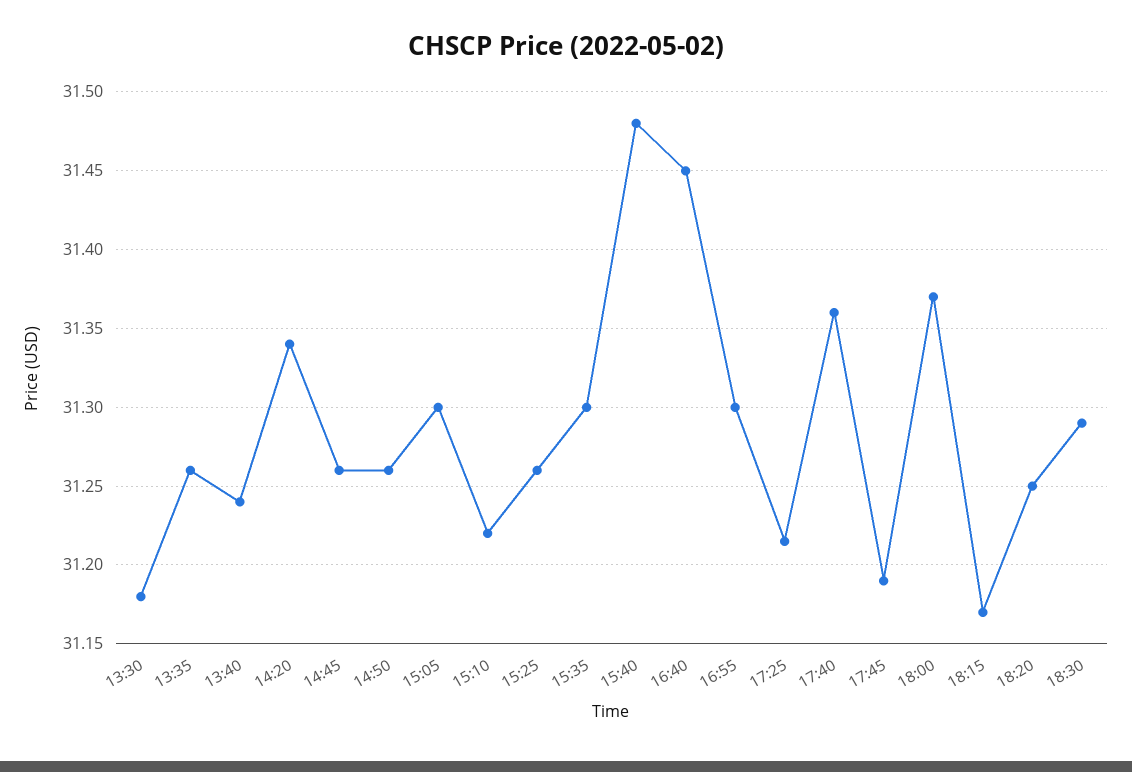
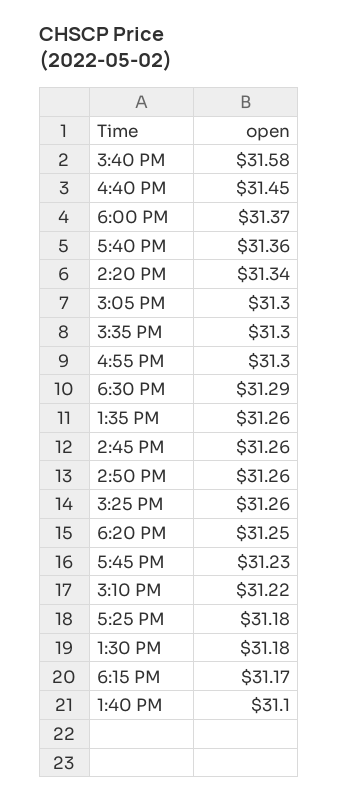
13:40: 31.24 -> 31.1
15:40: 31.48 -> 31.58
17:25: 31.215 -> 31.18
17:45: 31.19 -> 31.23

